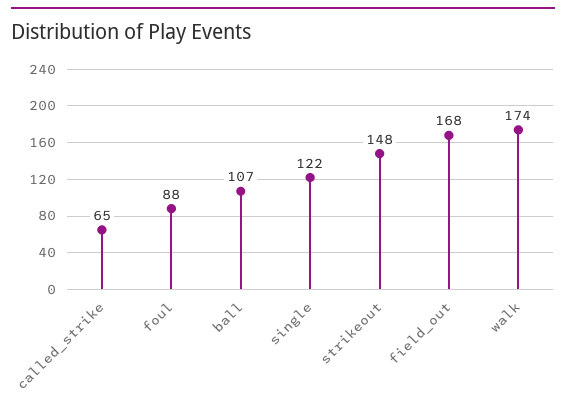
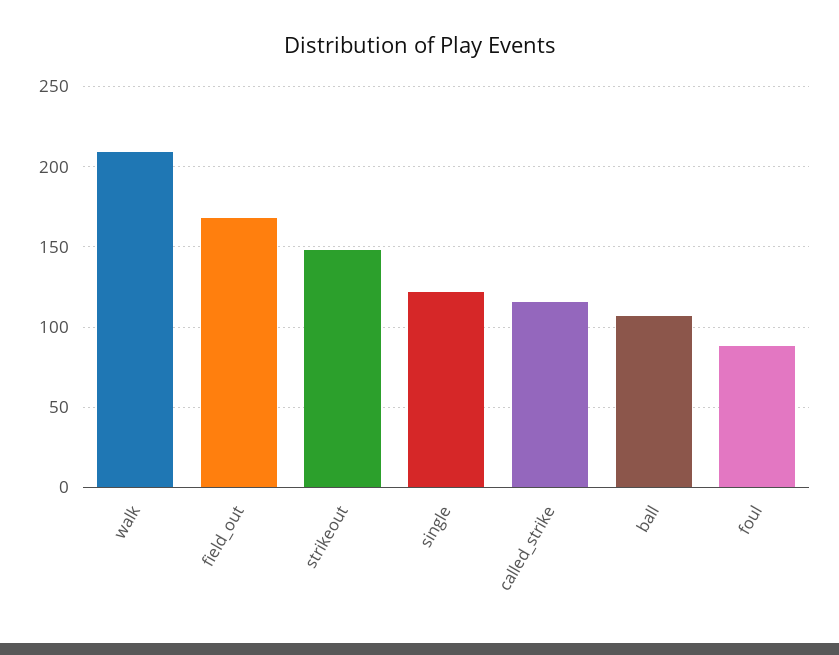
called_strike: 65 -> 115
walk: 174 -> 210

